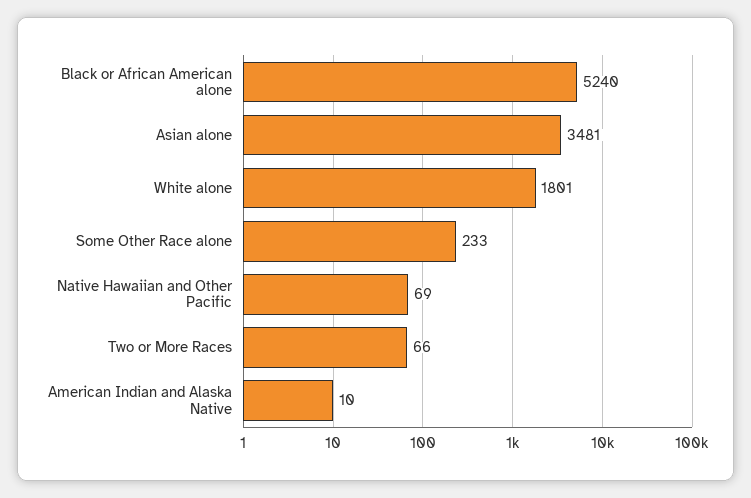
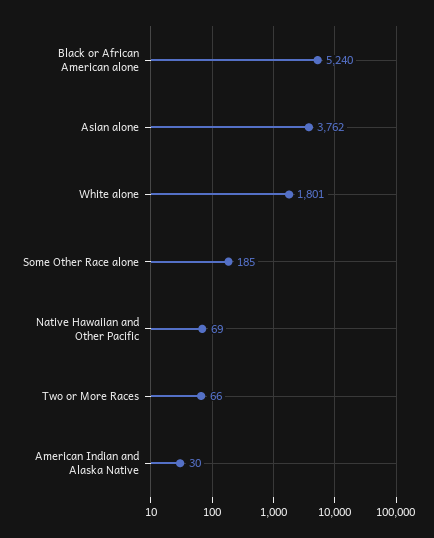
Asian alone: 3481 -> 3762
Some Other Race alone: 233 -> 185
American Indian and Alaska Native: 10 -> 30

